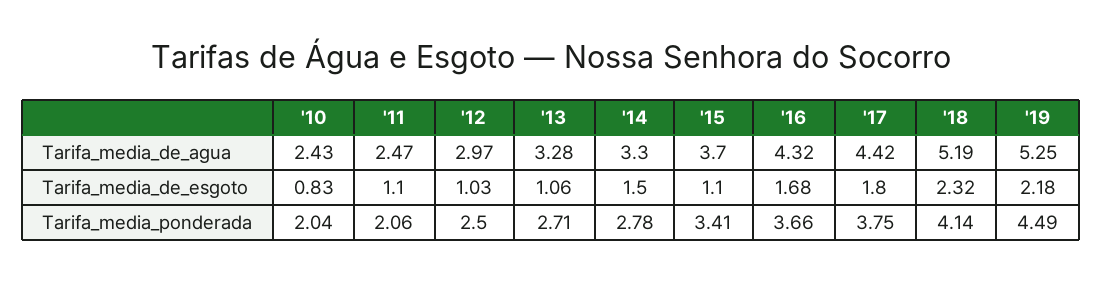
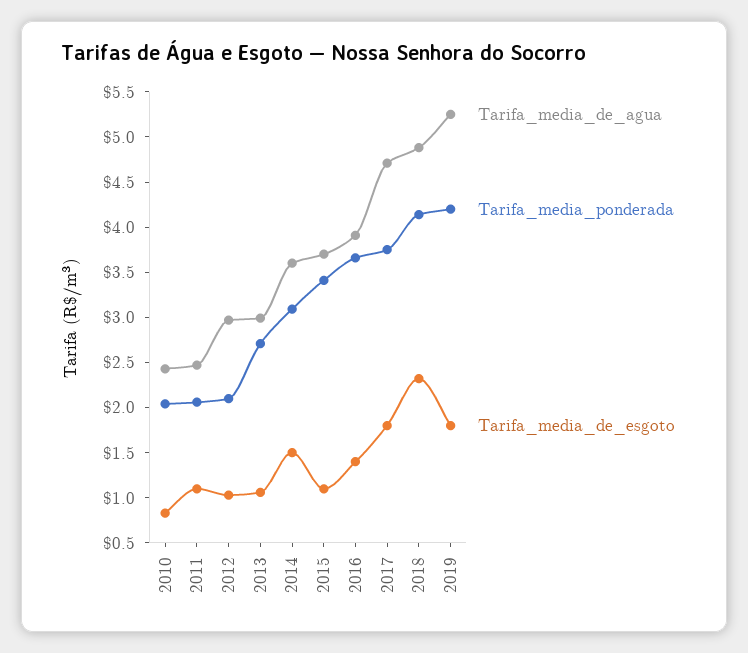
Tarifa_media_de_agua, '13: 3.28 -> 3
Tarifa_media_de_agua, '14: 3.3 -> 3.6
Tarifa_media_de_agua, '16: 4.32 -> 3.9
Tarifa_media_de_agua, '17: 4.42 -> 4.7
Tarifa_media_de_agua, '18: 5.19 -> 4.9
Tarifa_media_de_esgoto, '16: 1.68 -> 1.4
Tarifa_media_de_esgoto, '19: 2.18 -> 1.8
Tarifa_media_ponderada, '12: 2.5 -> 2.1
Tarifa_media_ponderada, '14: 2.78 -> 3.1
Tarifa_media_ponderada, '19: 4.49 -> 4.2

